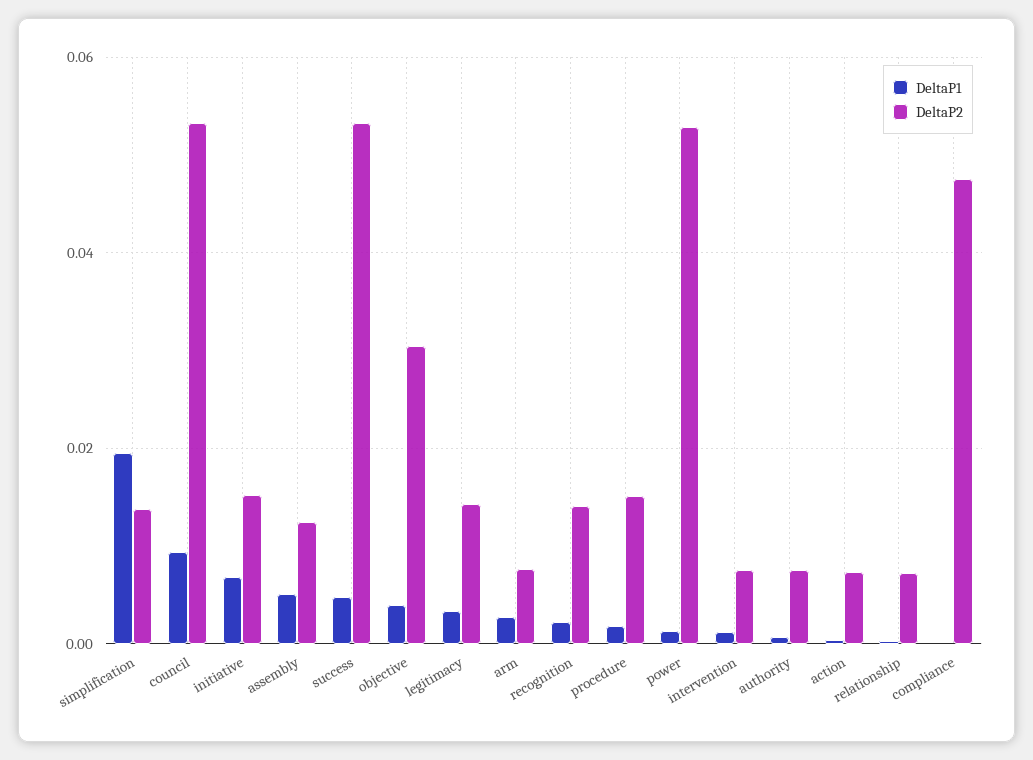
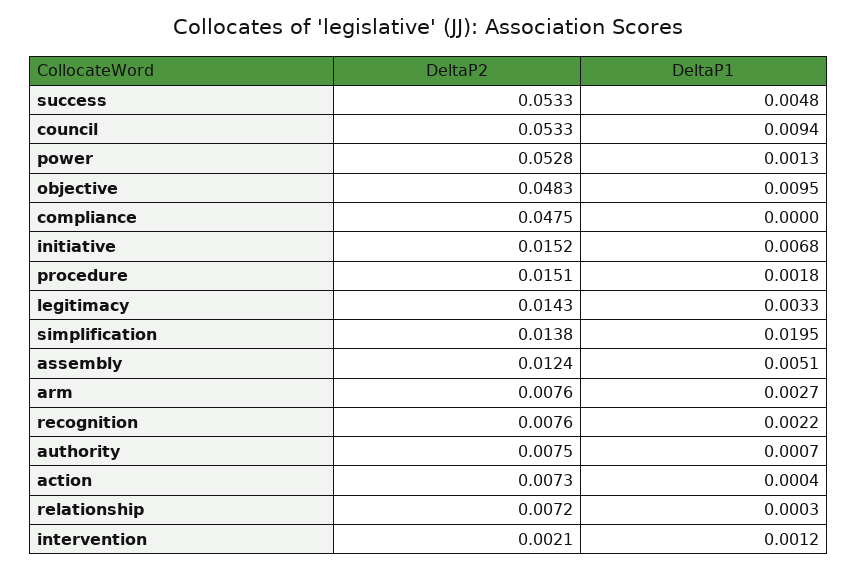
DeltaP1, objective: 0.004 -> 0.0095
DeltaP2, objective: 0.03 -> 0.0483
DeltaP2, recognition: 0.014 -> 0.0076
DeltaP2, intervention: 0.008 -> 0.0021

